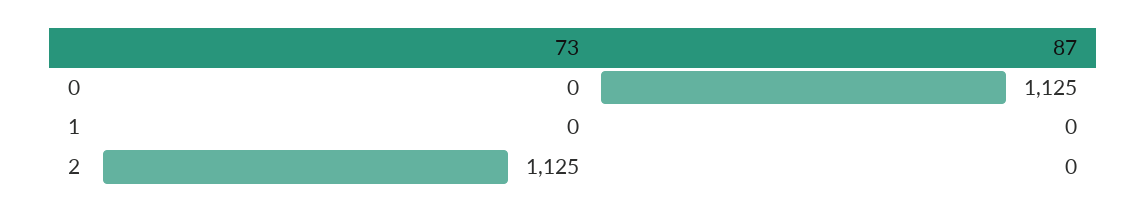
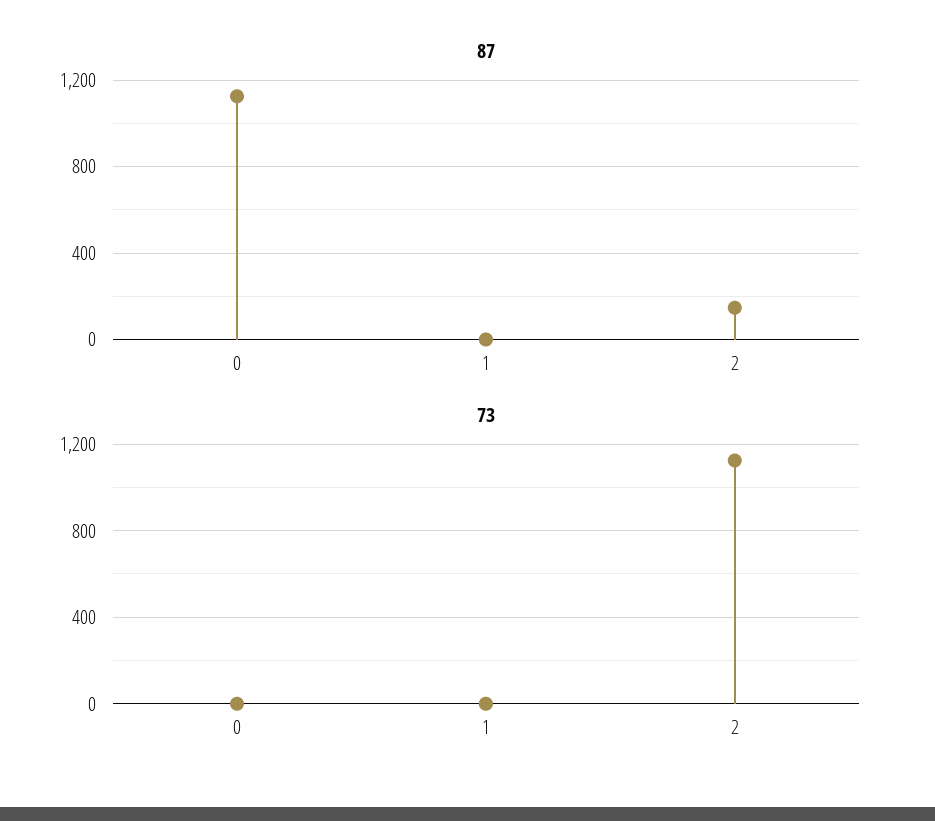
87, 2: 0 -> 150

